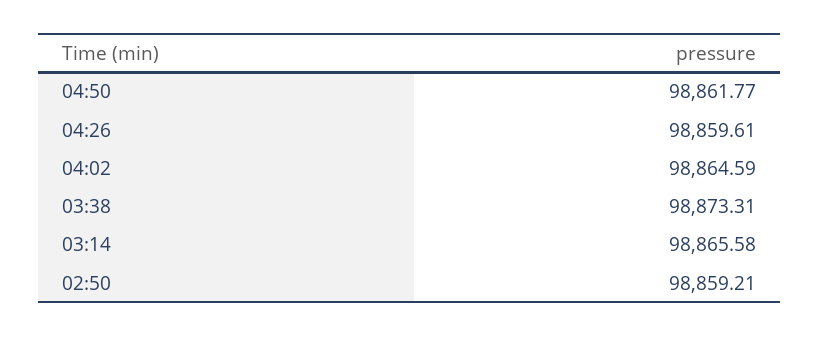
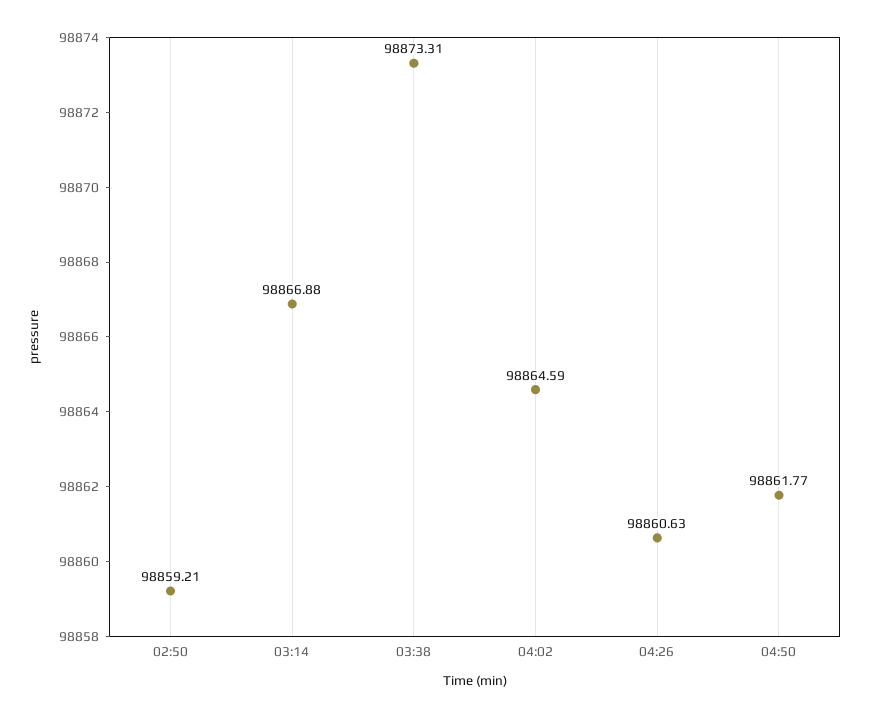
04:26: 98859.61 -> 98860.63
03:14: 98865.58 -> 98866.88

